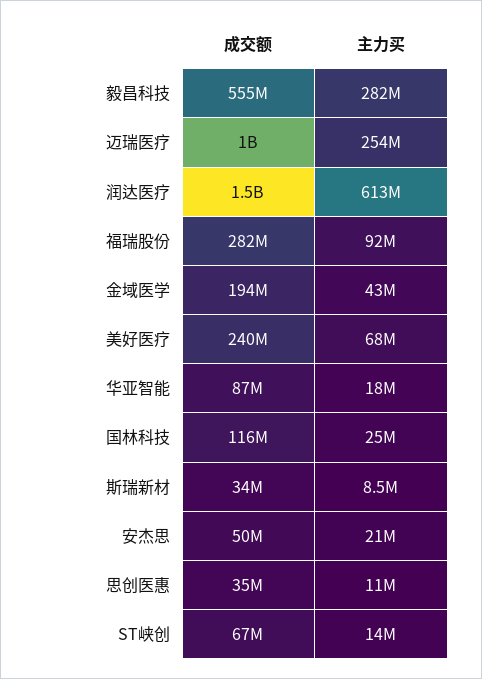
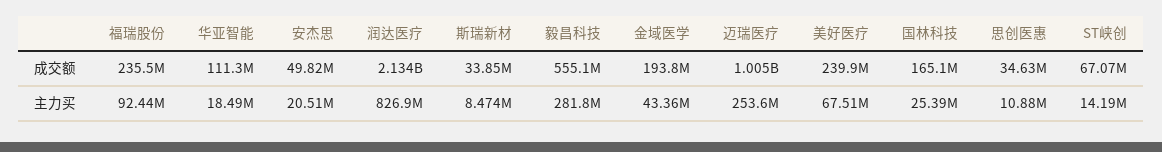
成交额, 润达医疗: 1500000000 -> 2134000000
主力买, 润达医疗: 613000000 -> 826900000
成交额, 福瑞股份: 282000000 -> 235500000
成交额, 华亚智能: 87000000 -> 111300000
成交额, 国林科技: 116000000 -> 165100000

